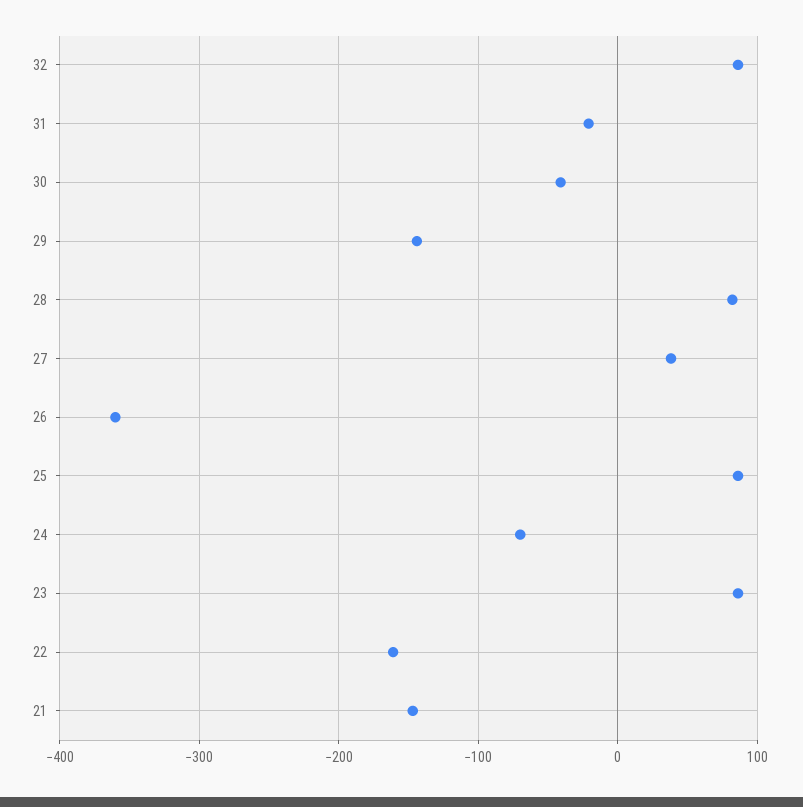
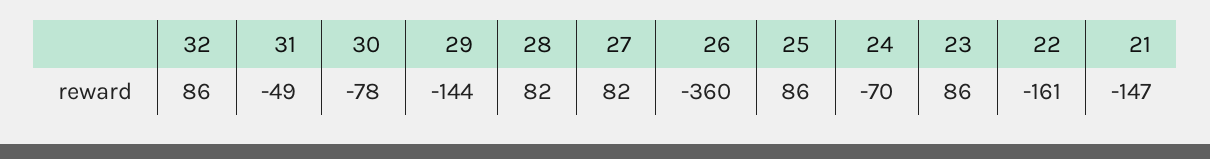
31: -20 -> -49
30: -40 -> -78
27: 40 -> 82

